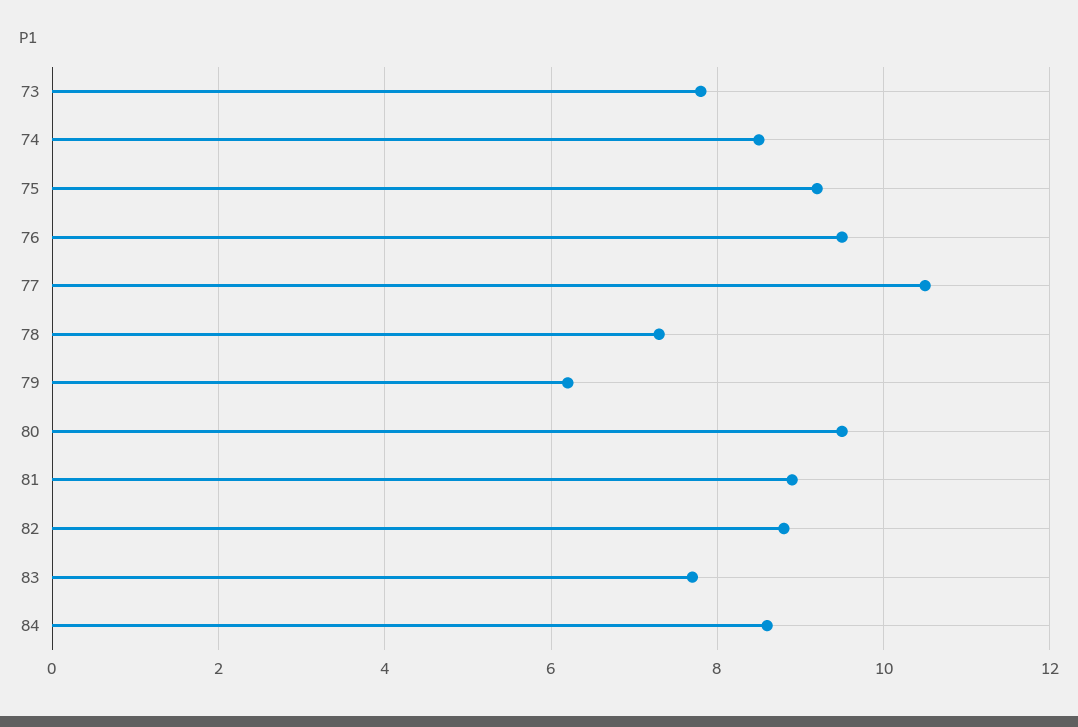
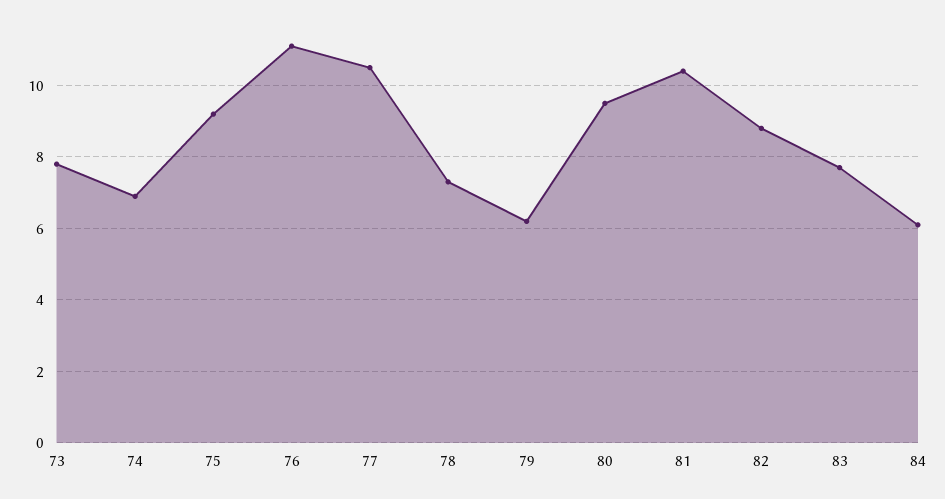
74: 8.5 -> 7
76: 9.5 -> 11
81: 9 -> 10.5
84: 8.5 -> 6

